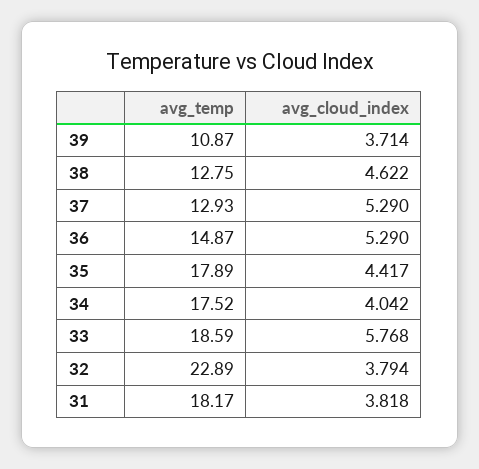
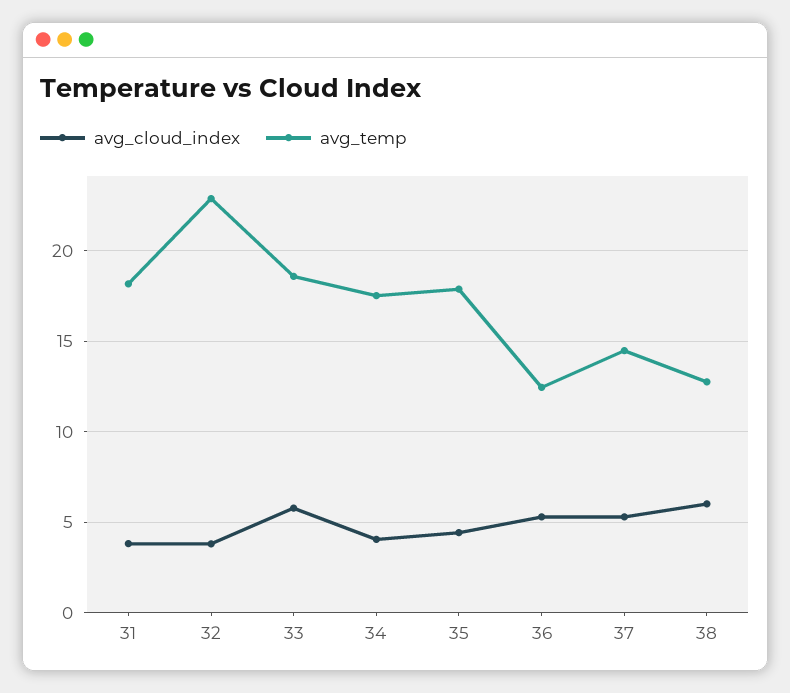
avg_temp, 39: 10.87 -> none
avg_cloud_index, 39: 3.714 -> none
avg_cloud_index, 38: 4.622 -> 6
avg_temp, 37: 12.93 -> 14.5
avg_temp, 36: 14.87 -> 12.5

